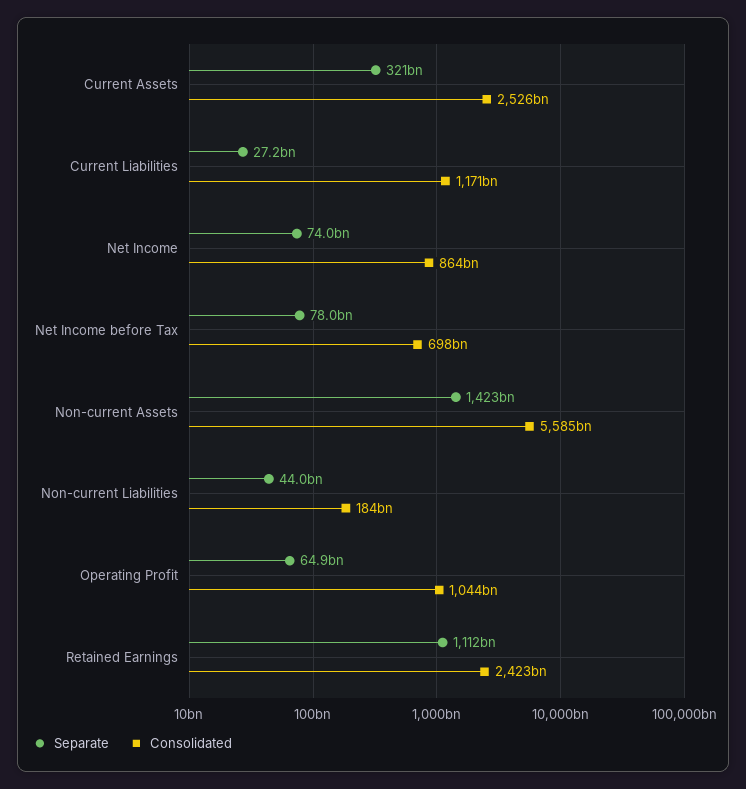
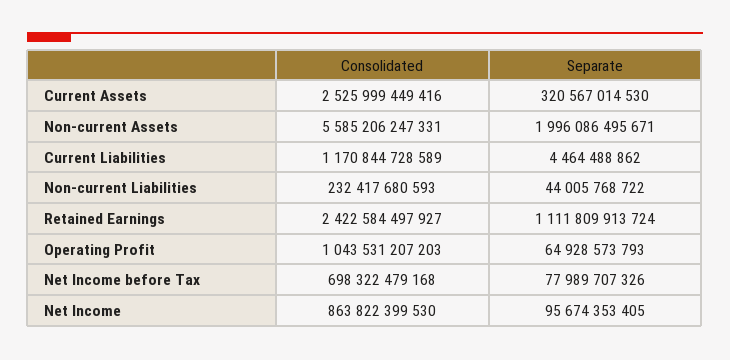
Separate, Current Liabilities: 27200000000 -> 4464488862
Separate, Net Income: 74000000000 -> 95674353405
Separate, Non-current Assets: 1423000000000 -> 1996086495671
Consolidated, Non-current Liabilities: 184000000000 -> 232417680593

